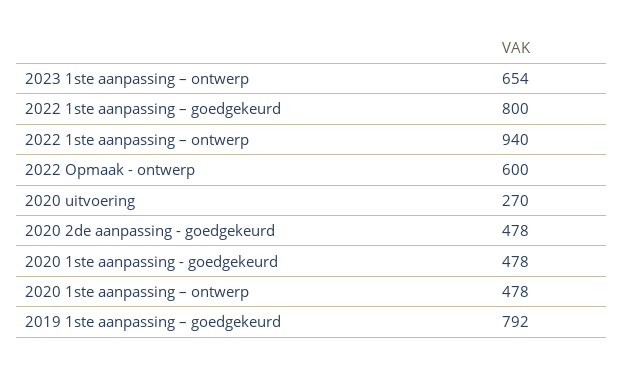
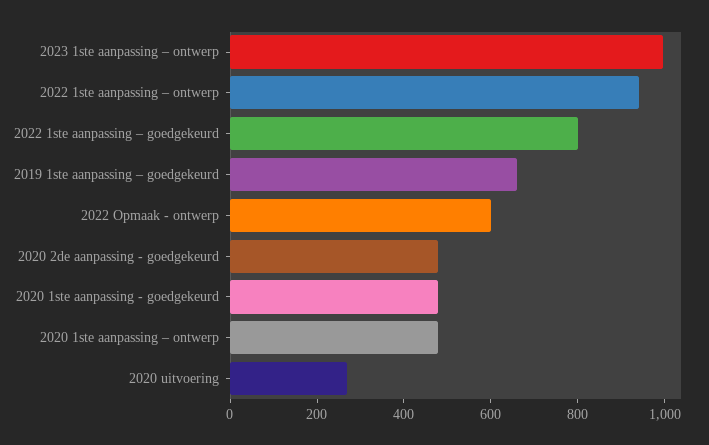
2023 1ste aanpassing – ontwerp: 654 -> 1000
2019 1ste aanpassing – goedgekeurd: 792 -> 650

